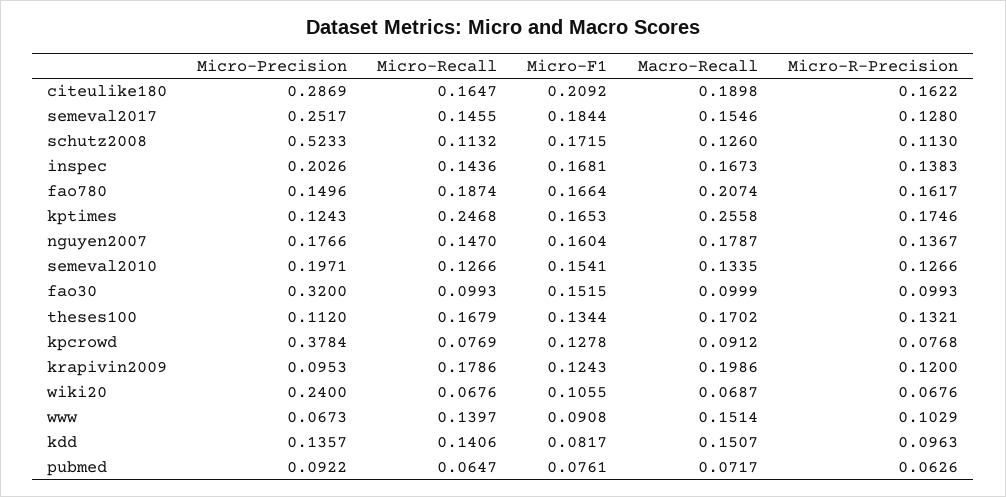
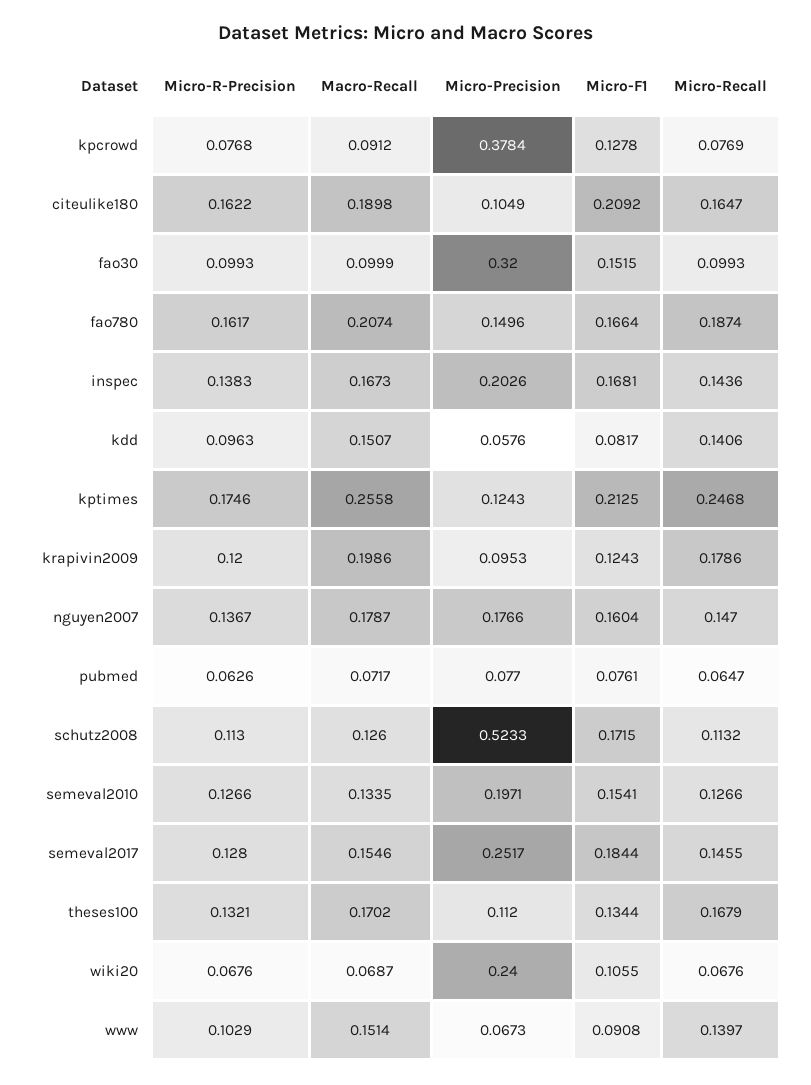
Micro-Precision, citeulike180: 0.2869 -> 0.1049
Micro-F1, kptimes: 0.1653 -> 0.2125
Micro-Precision, kdd: 0.1357 -> 0.0576
Micro-Precision, pubmed: 0.0922 -> 0.077

